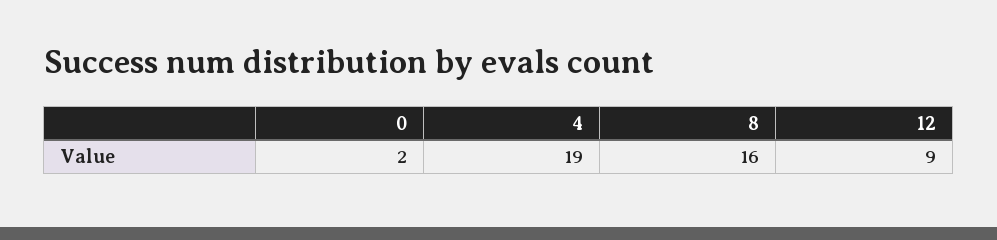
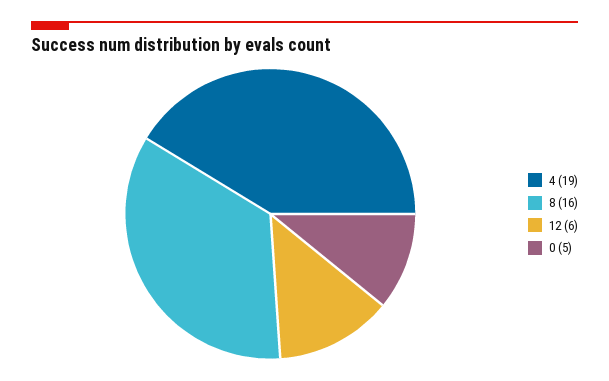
0: 2 -> 5
12: 9 -> 6

